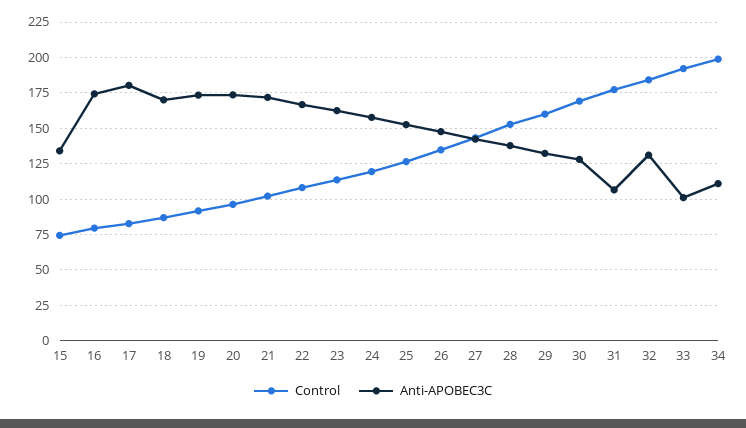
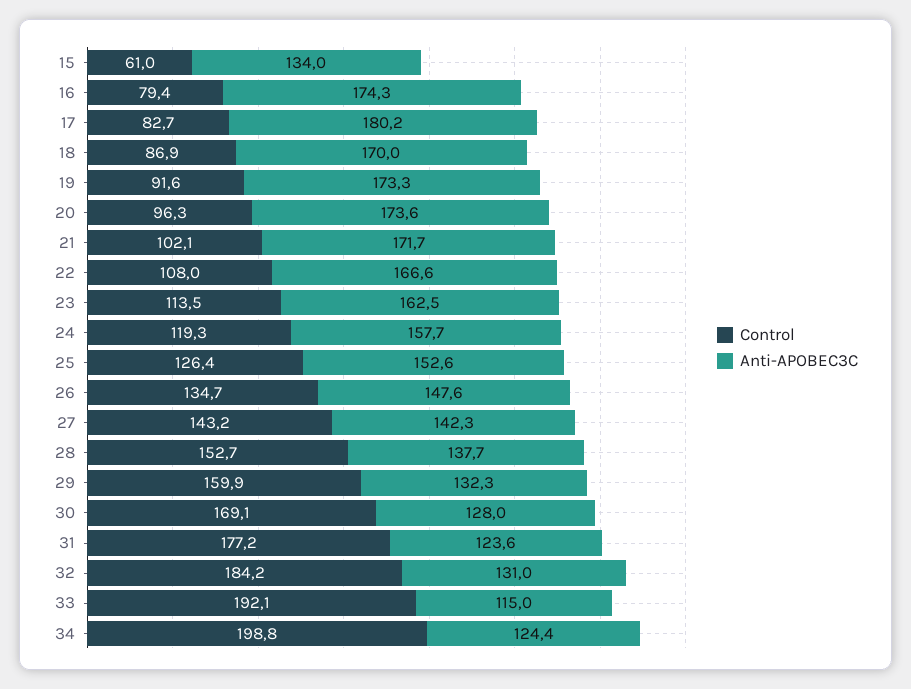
Control, 15: 75 -> 61
Anti-APOBEC3C, 31: 105 -> 123.6
Anti-APOBEC3C, 33: 100 -> 115
Anti-APOBEC3C, 34: 110 -> 124.4

